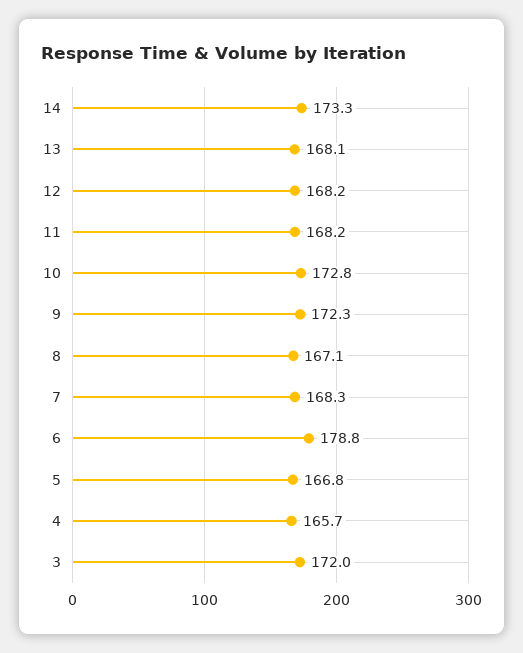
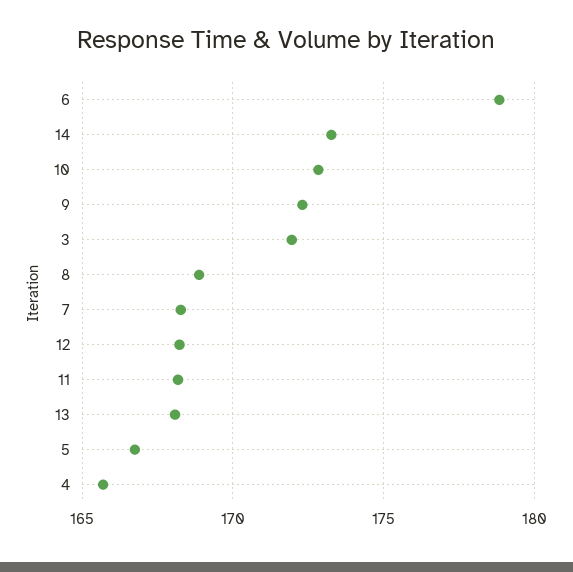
8: 167.1 -> 169

